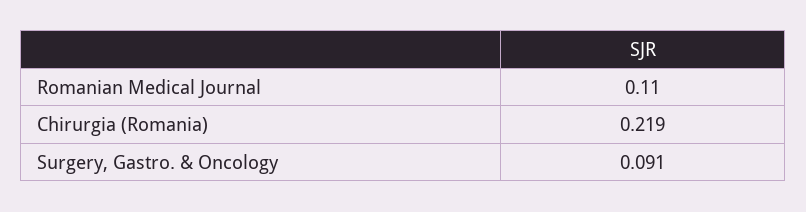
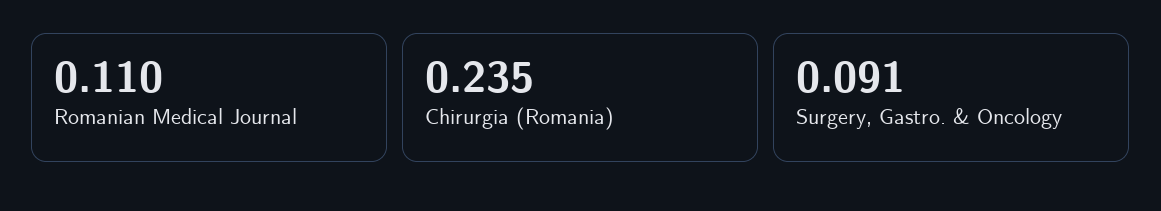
Chirurgia (Romania): 0.219 -> 0.235

